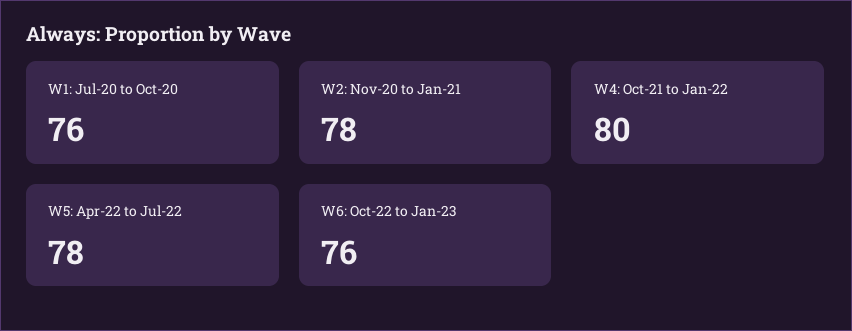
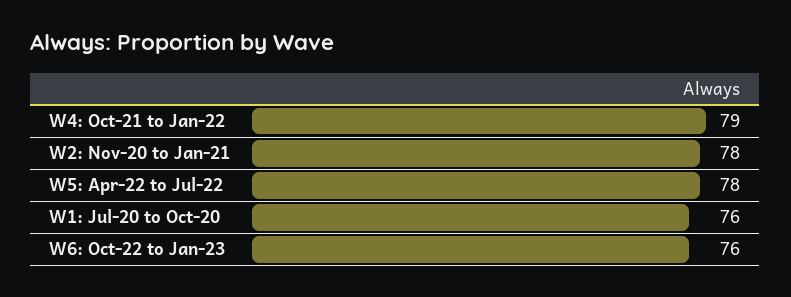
W4: Oct-21 to Jan-22: 80 -> 79

